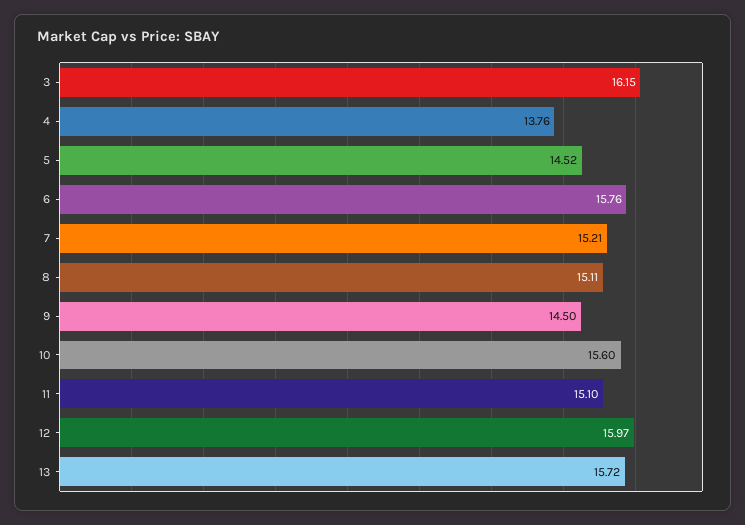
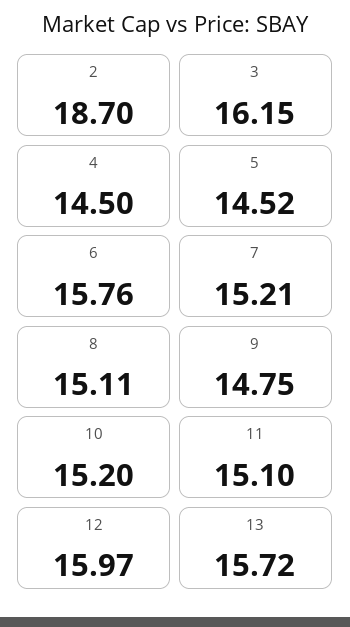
4: 13.76 -> 14.5
9: 14.5 -> 14.75
10: 15.6 -> 15.2
2: none -> 18.7

